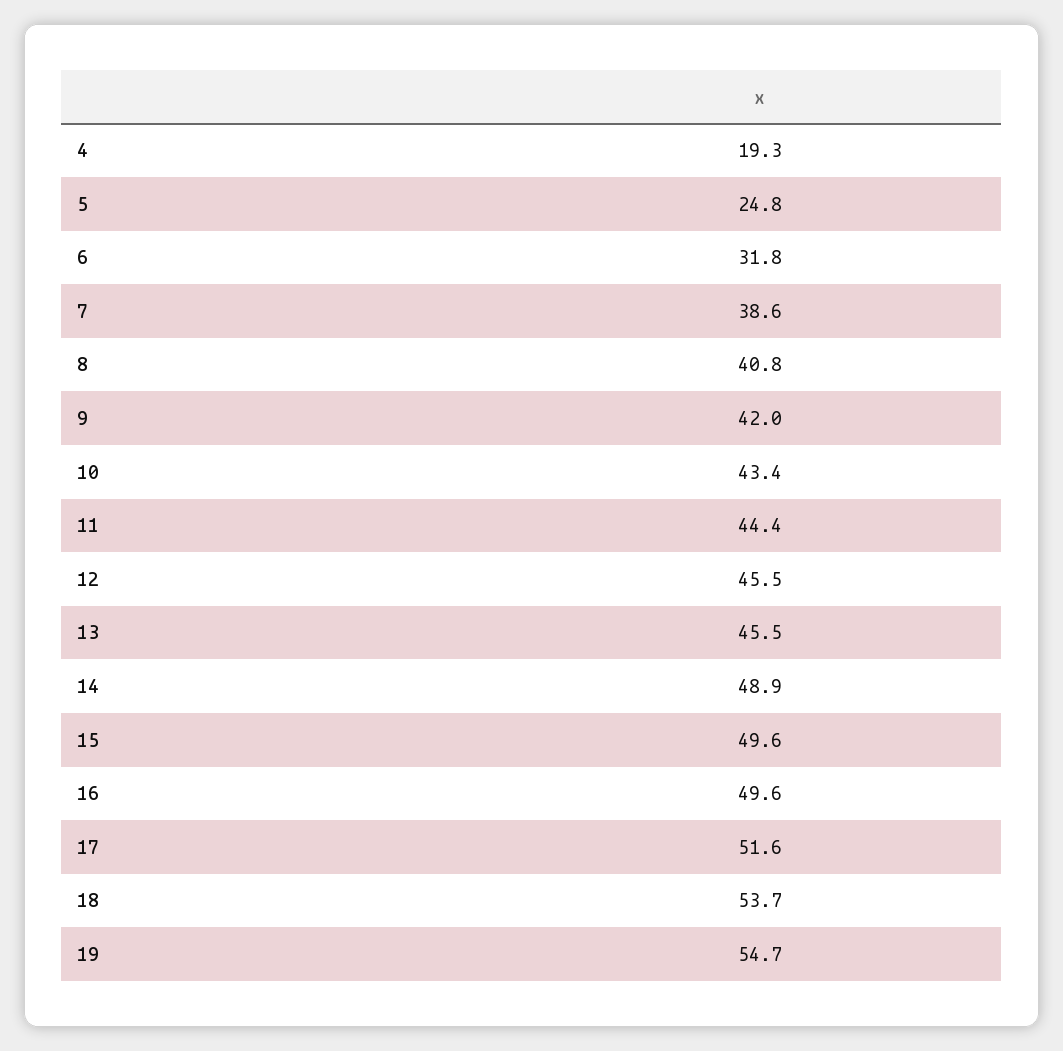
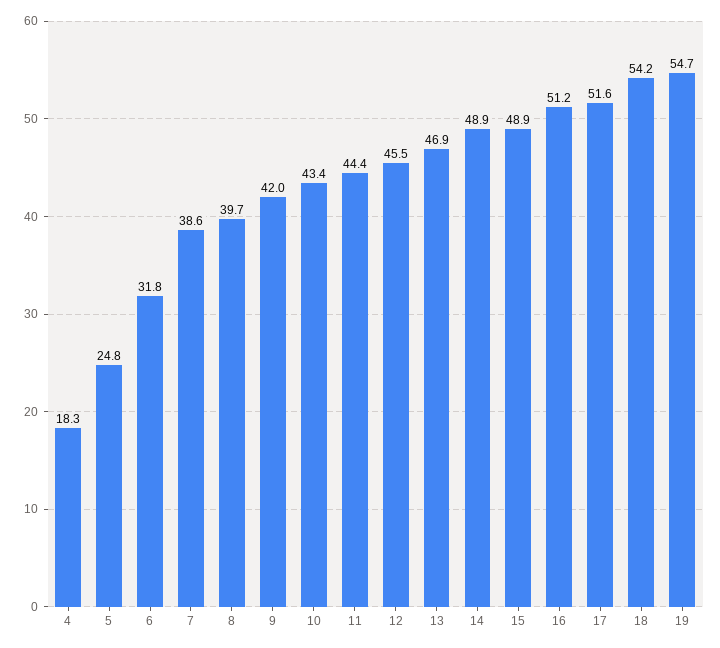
4: 19.3 -> 18.3
8: 40.8 -> 39.7
13: 45.5 -> 46.9
15: 49.6 -> 48.9
16: 49.6 -> 51.2
18: 53.7 -> 54.2

